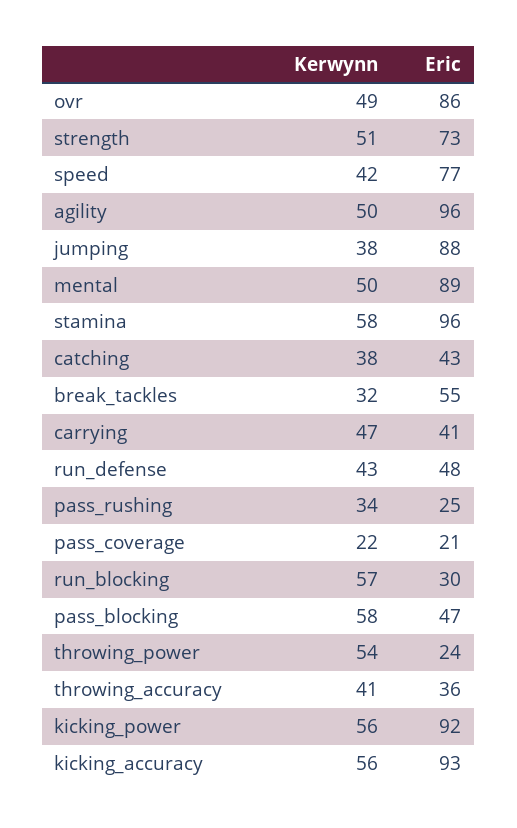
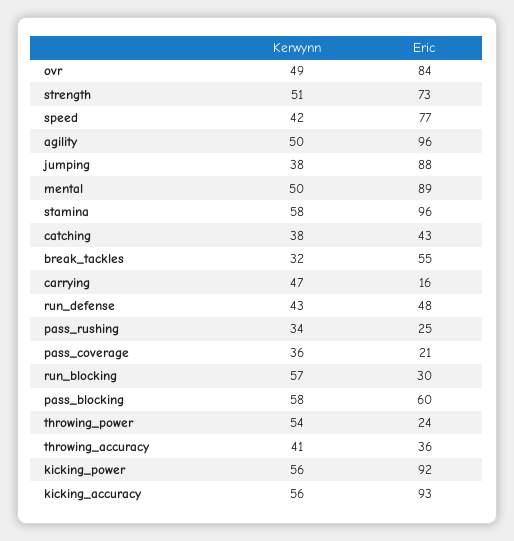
Eric, ovr: 86 -> 84
Eric, carrying: 41 -> 16
Kerwynn, pass_coverage: 22 -> 36
Eric, pass_blocking: 47 -> 60

